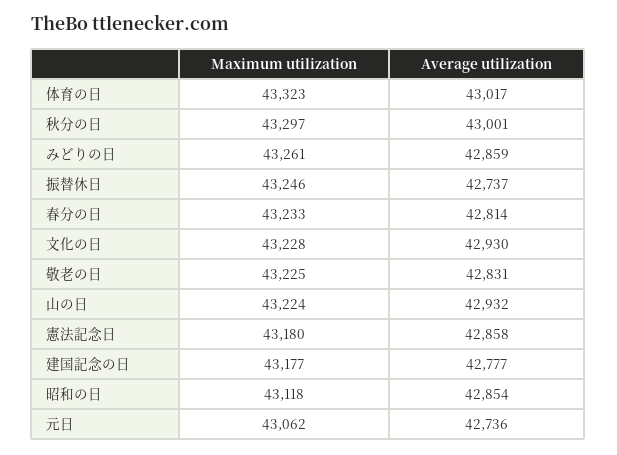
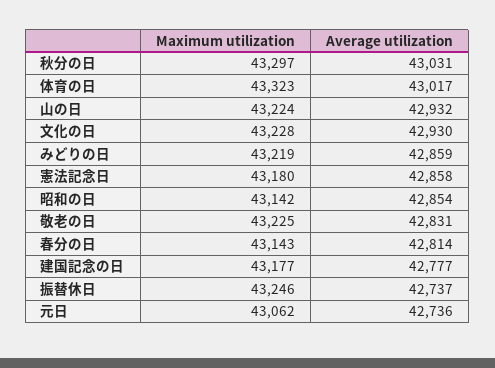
Average utilization, 秋分の日: 43001 -> 43031
Maximum utilization, みどりの日: 43261 -> 43219
Maximum utilization, 春分の日: 43233 -> 43143
Maximum utilization, 昭和の日: 43118 -> 43142

